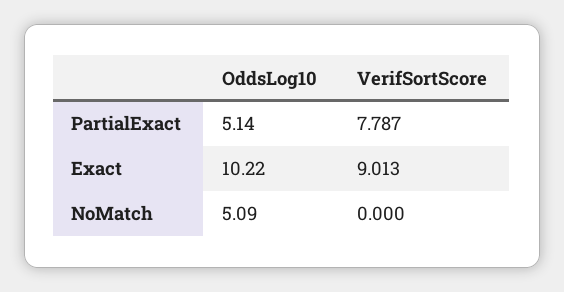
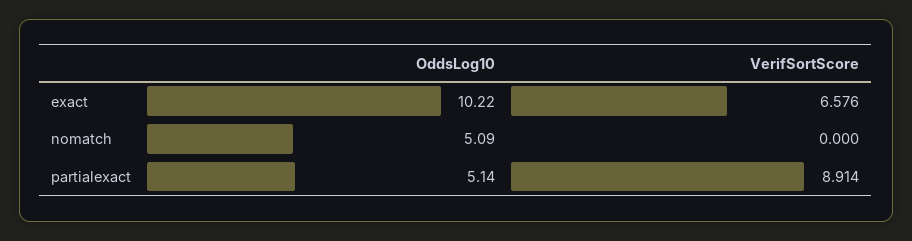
VerifSortScore, PartialExact: 7.787 -> 8.914
VerifSortScore, Exact: 9.013 -> 6.576

